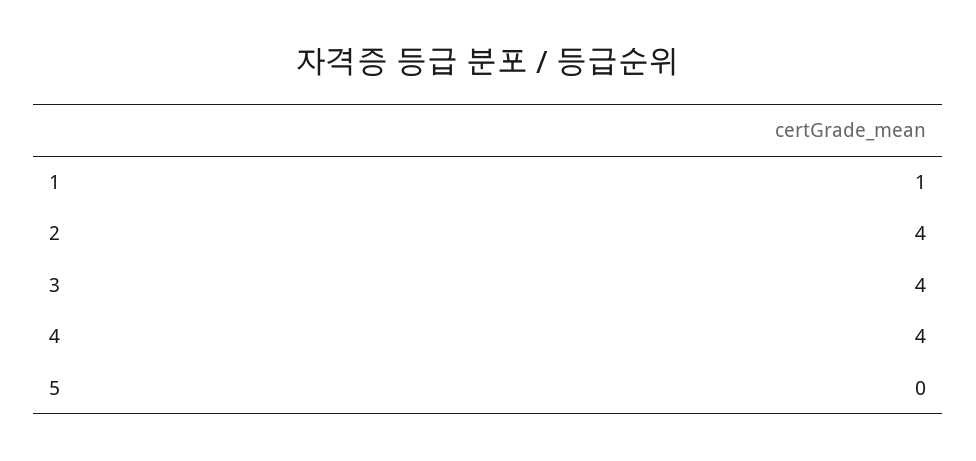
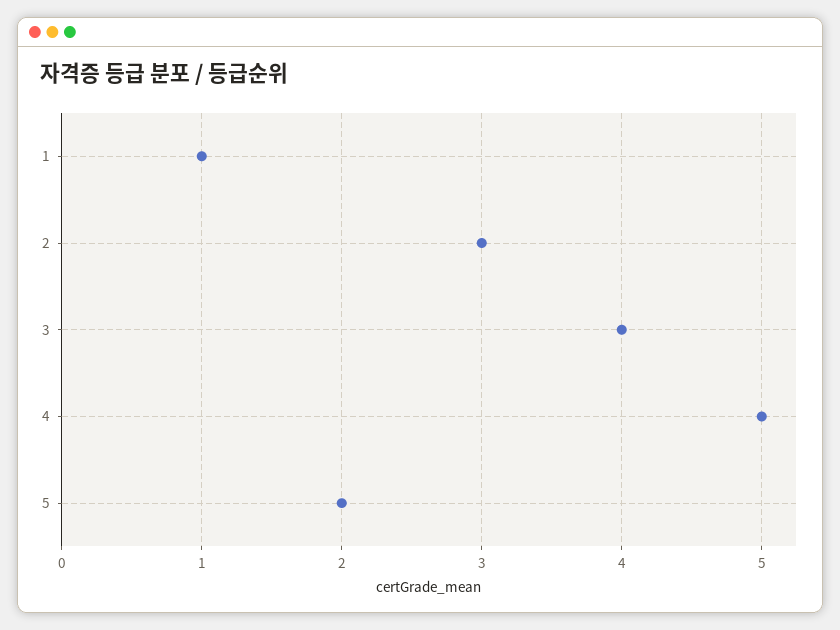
2: 4 -> 3
4: 4 -> 5
5: 0 -> 2

